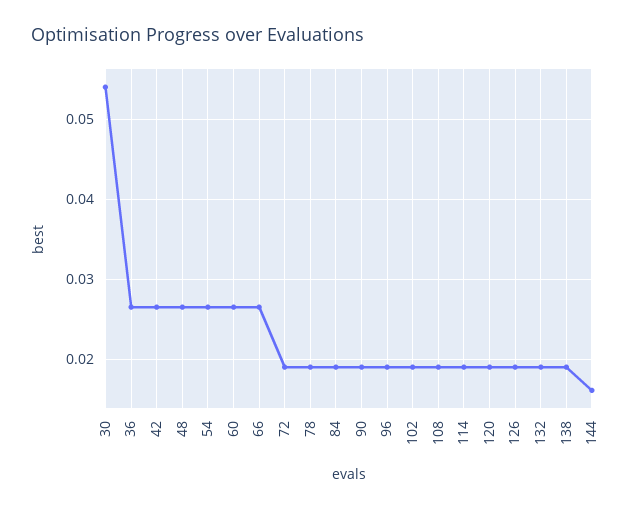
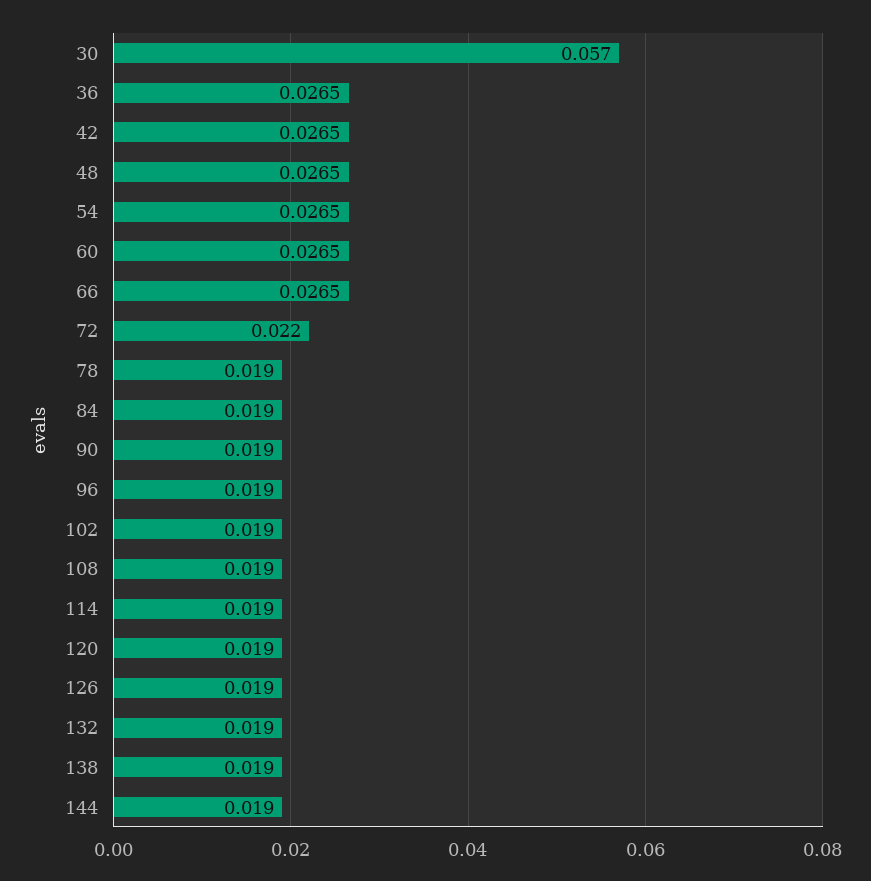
30: 0.054 -> 0.057
72: 0.019 -> 0.022
144: 0.016 -> 0.019

